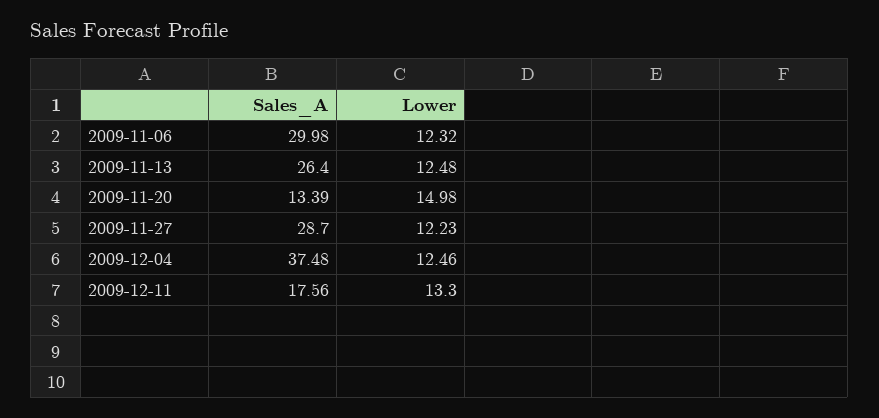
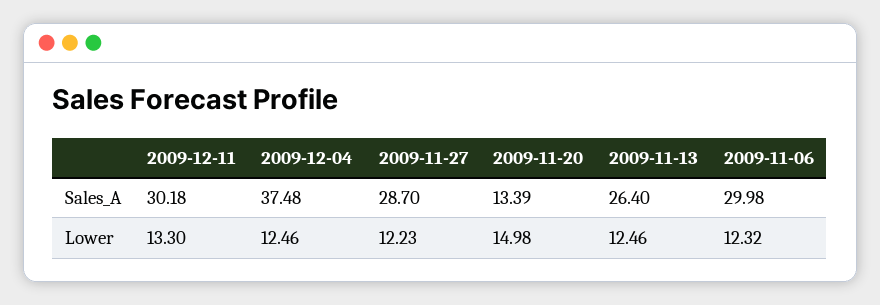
Lower, 2009-11-13: 12.48 -> 12.46
Sales_A, 2009-12-11: 17.56 -> 30.18

